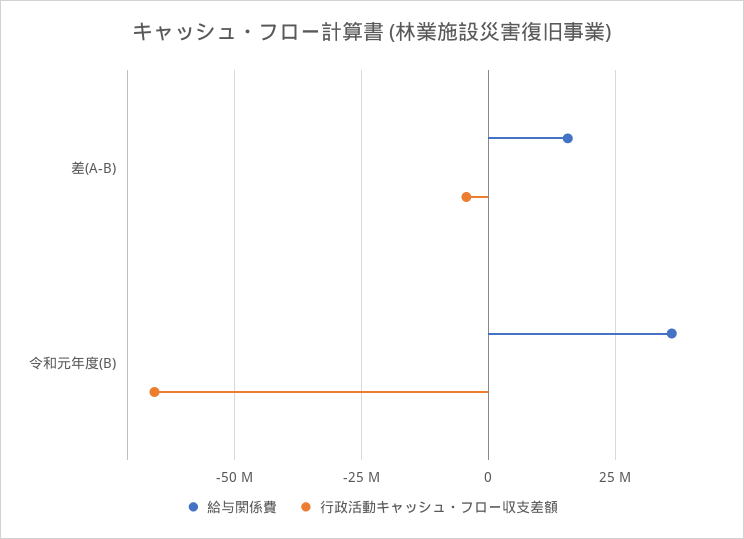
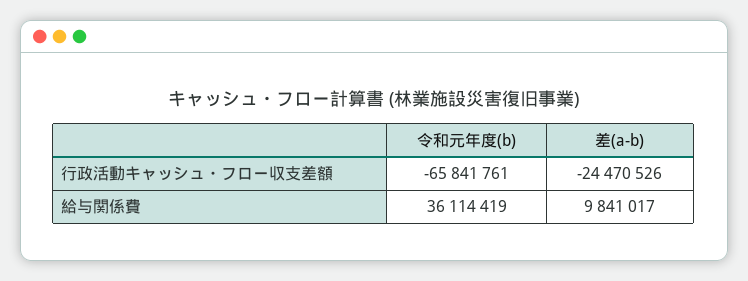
給与関係費, 差(A-B): 15000000 -> 9841017
行政活動キャッシュ・フロー収支差額, 差(A-B): -5000000 -> -24470526

